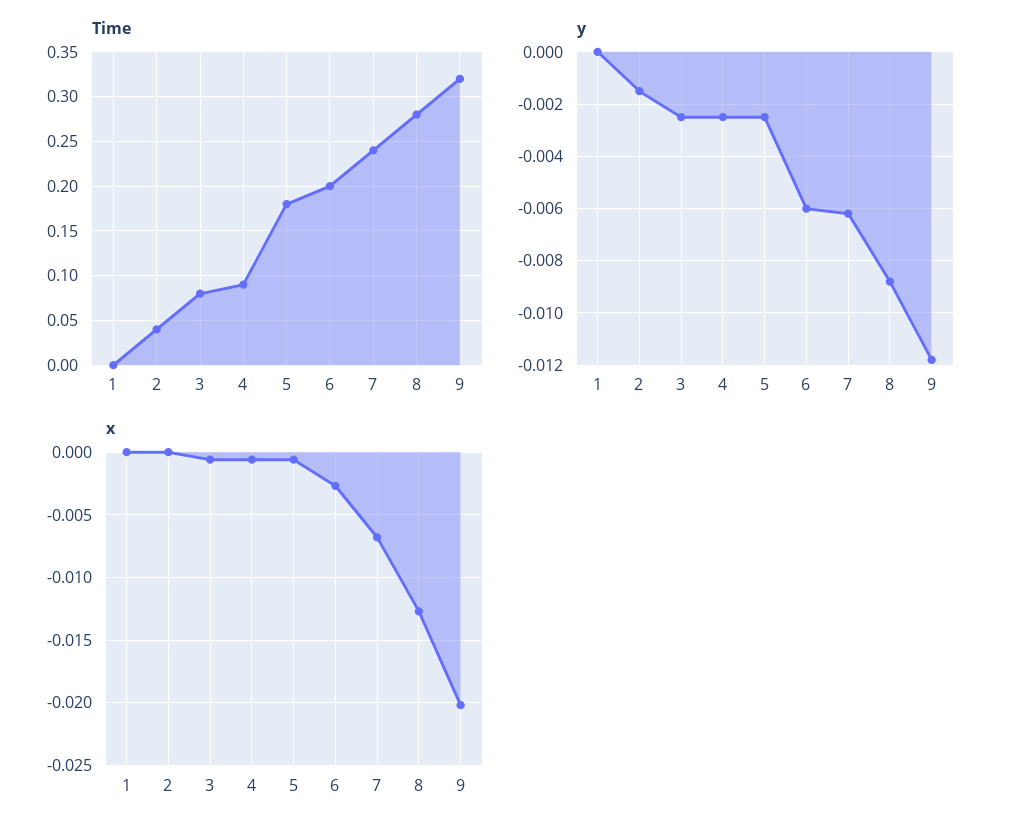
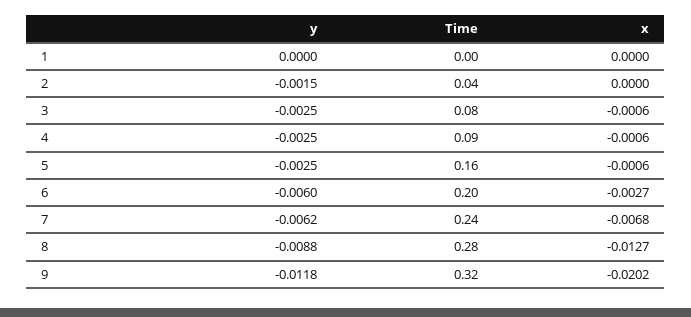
Time, 5: 0.18 -> 0.16

